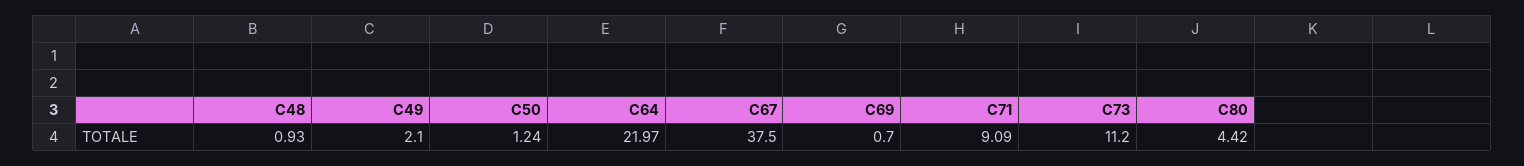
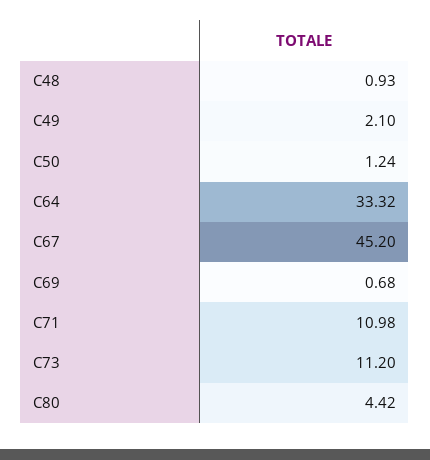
C64: 21.97 -> 33.32
C67: 37.5 -> 45.2
C69: 0.7 -> 0.68
C71: 9.09 -> 10.98

